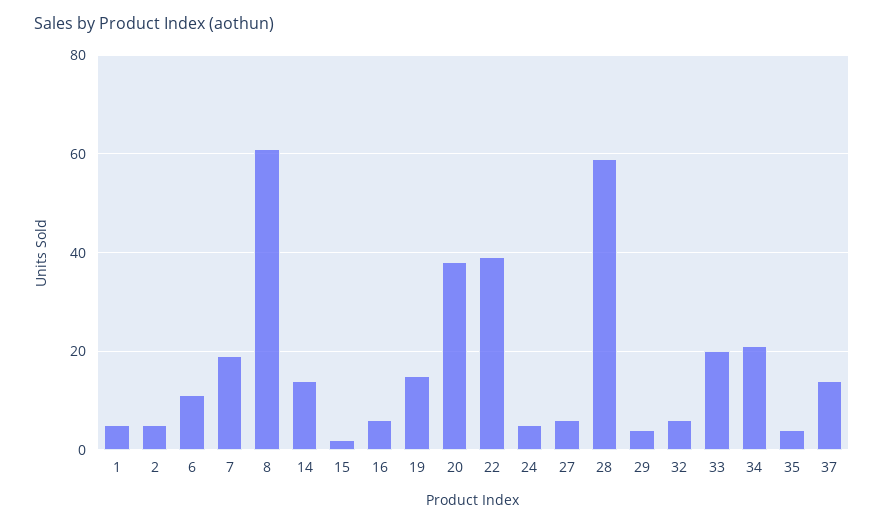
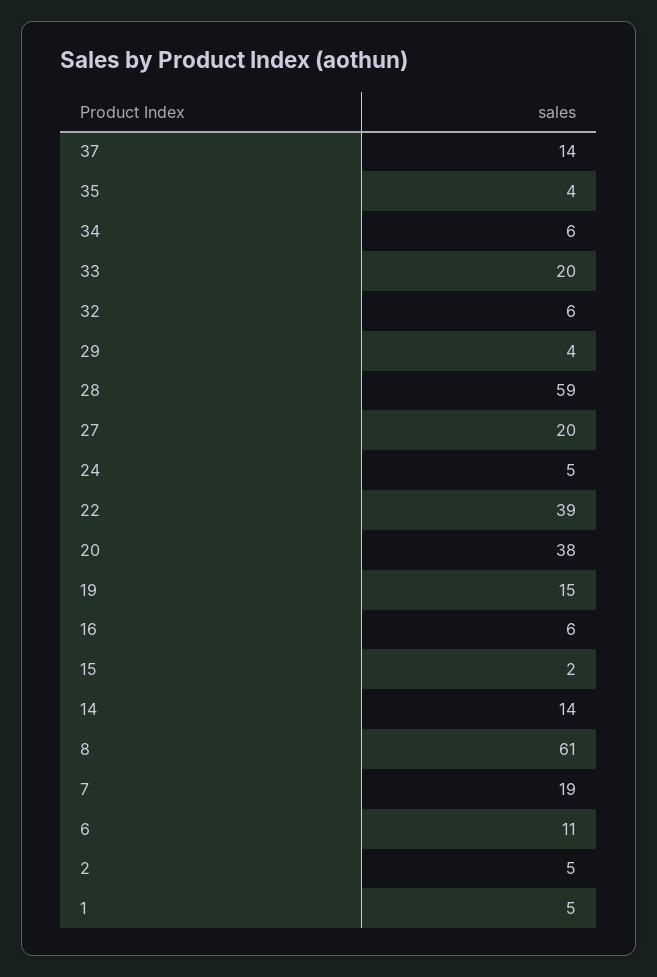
27: 5 -> 20
34: 20 -> 6

